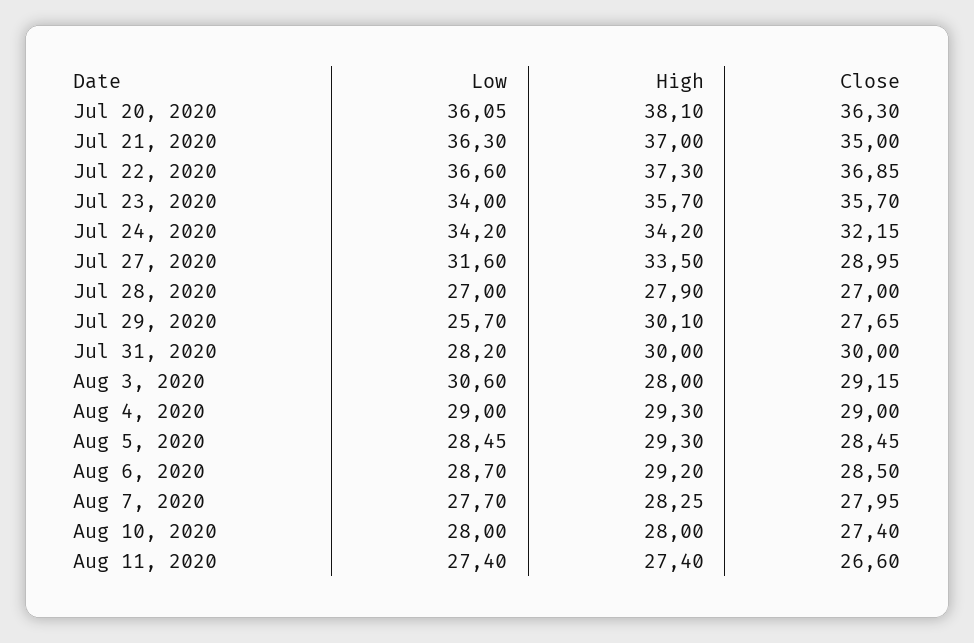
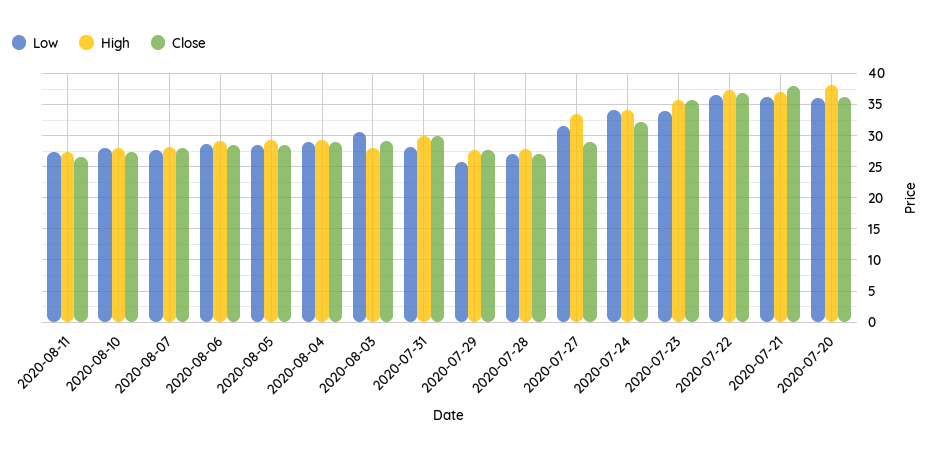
Close, Jul 21, 2020: 35 -> 38
High, Jul 29, 2020: 30.1 -> 28

